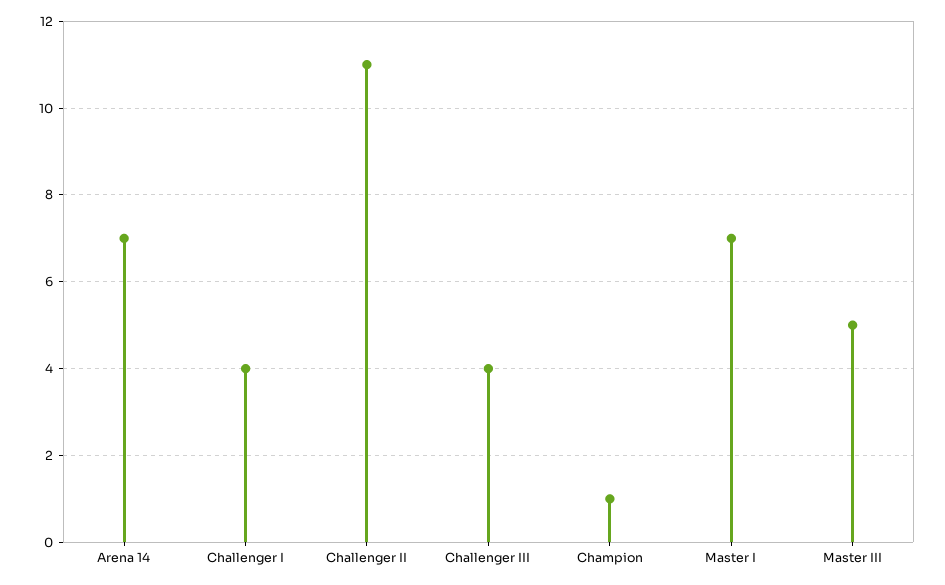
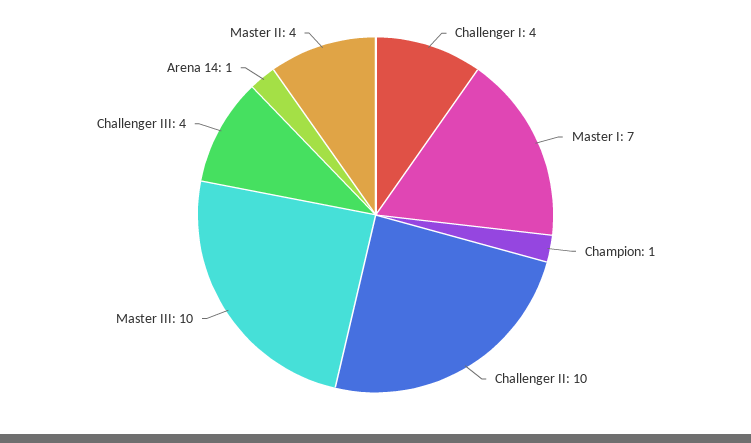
Arena 14: 7 -> 1
Challenger II: 11 -> 10
Master III: 5 -> 10
Master II: none -> 4

